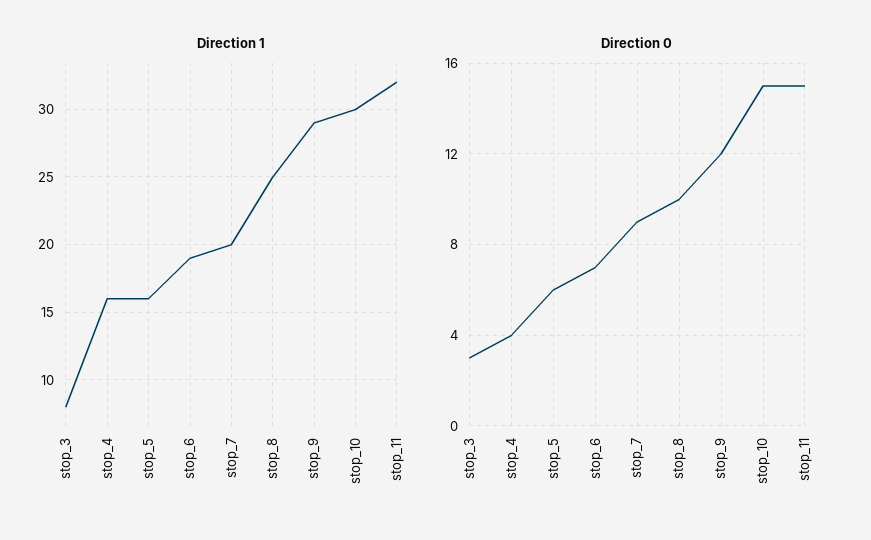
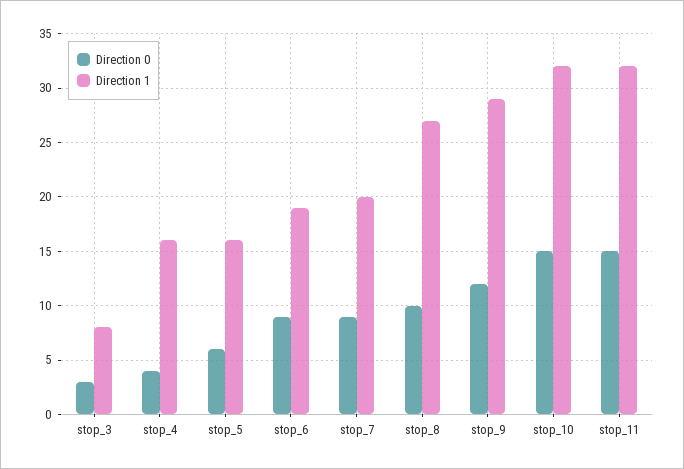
Direction 1, stop_8: 25 -> 27
Direction 1, stop_10: 30 -> 32
Direction 0, stop_6: 7 -> 9

